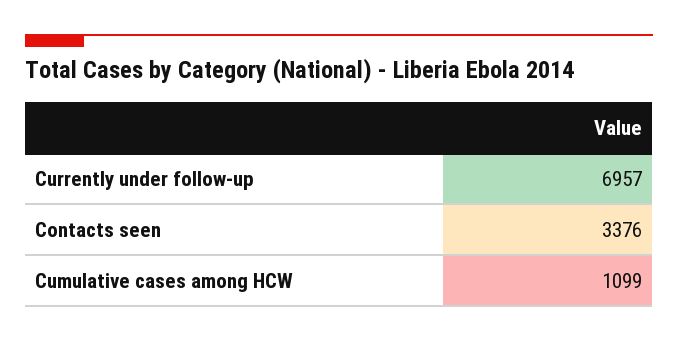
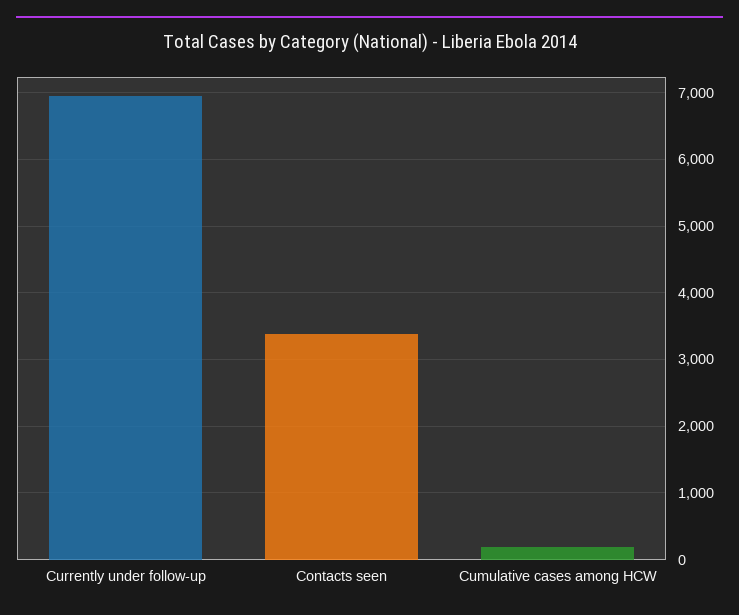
Cumulative cases among HCW: 1099 -> 200

